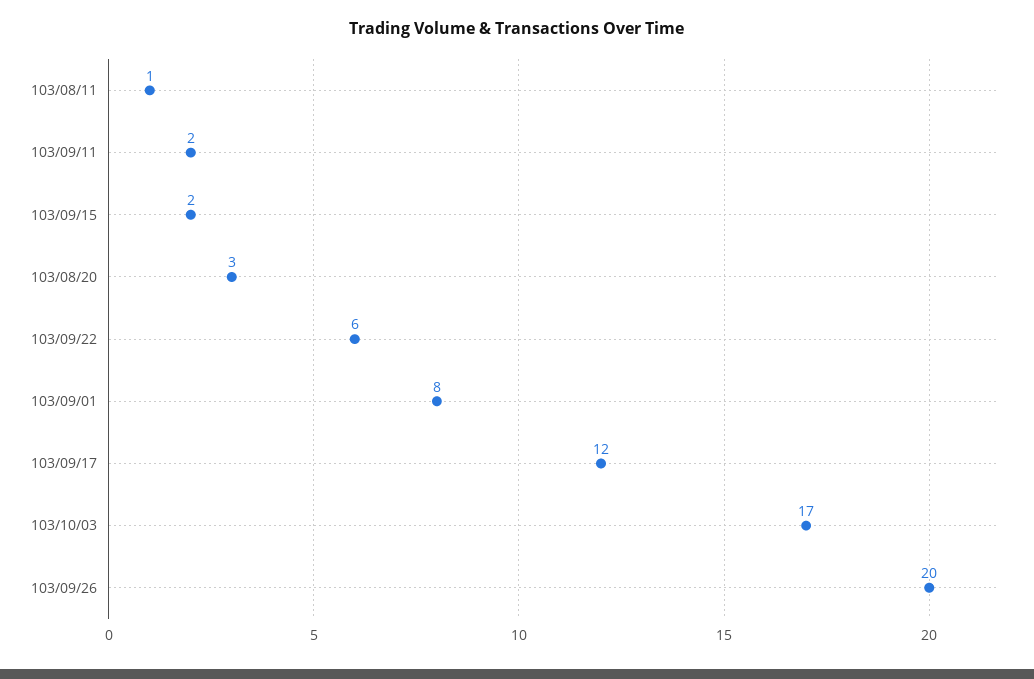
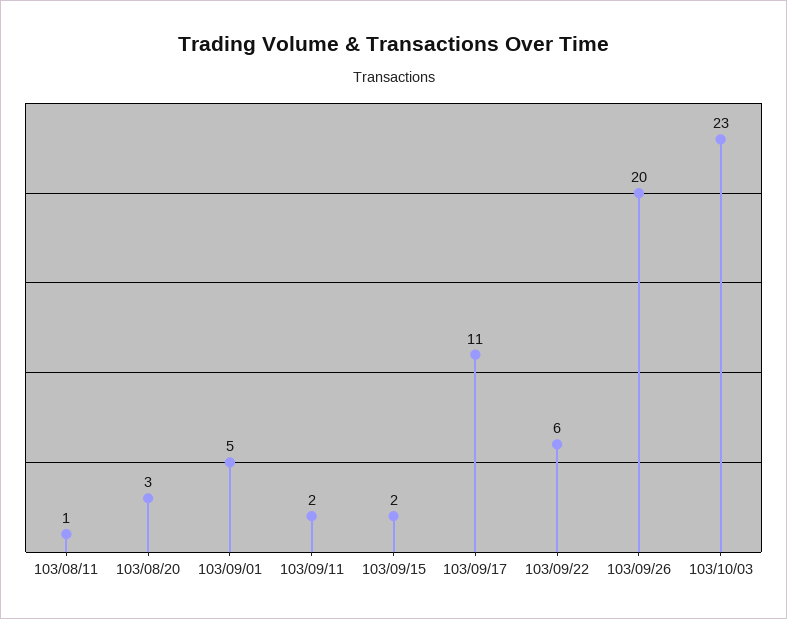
103/09/01: 8 -> 5
103/09/17: 12 -> 11
103/10/03: 17 -> 23

